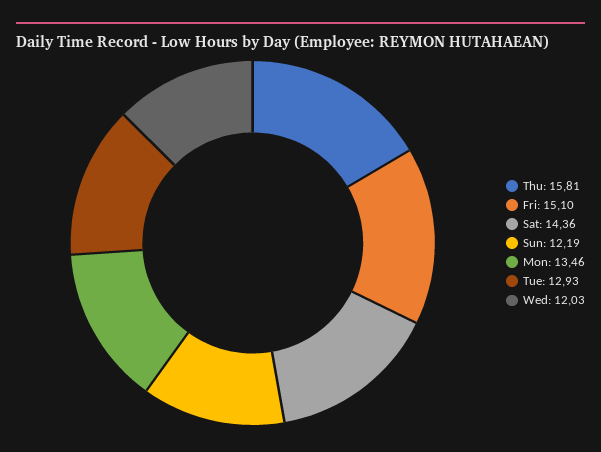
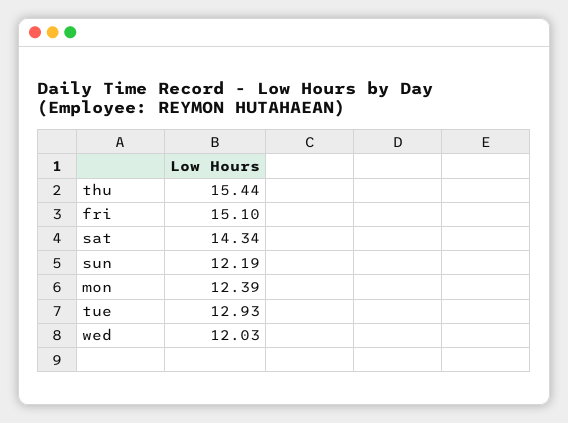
Thu: 15.81 -> 15.44
Sat: 14.36 -> 14.34
Mon: 13.46 -> 12.39

